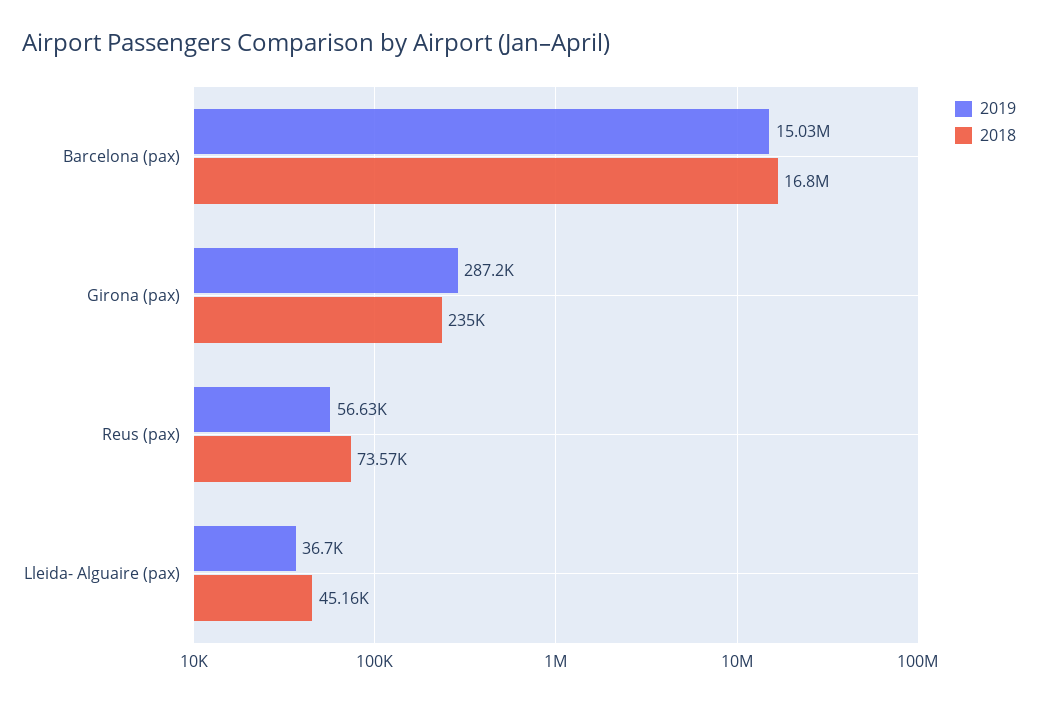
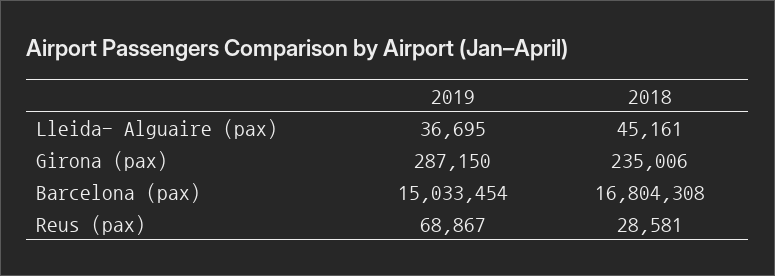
2019, Reus (pax): 56630 -> 68867
2018, Reus (pax): 73570 -> 28581

